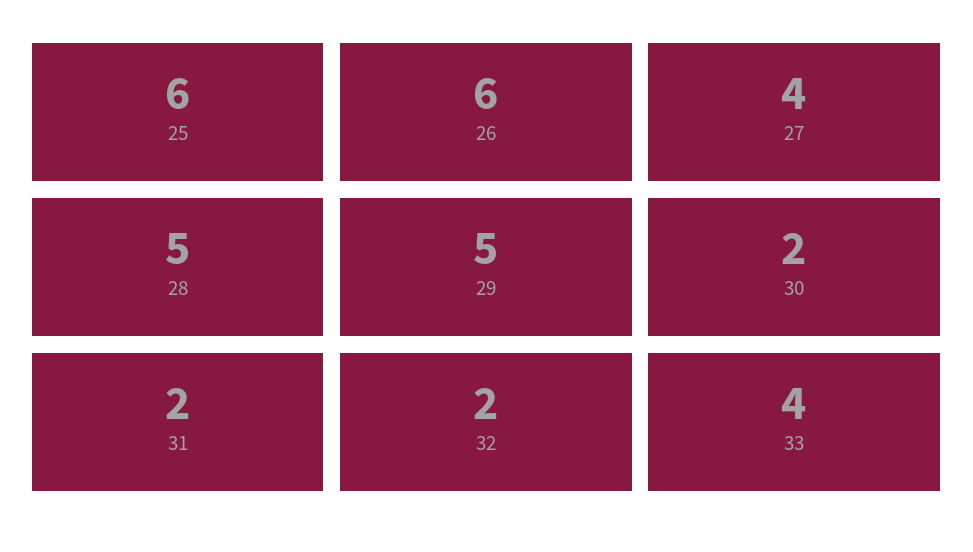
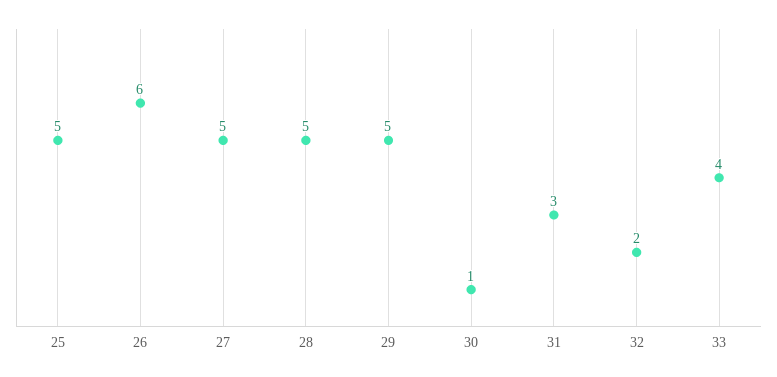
25: 6 -> 5
27: 4 -> 5
30: 2 -> 1
31: 2 -> 3

